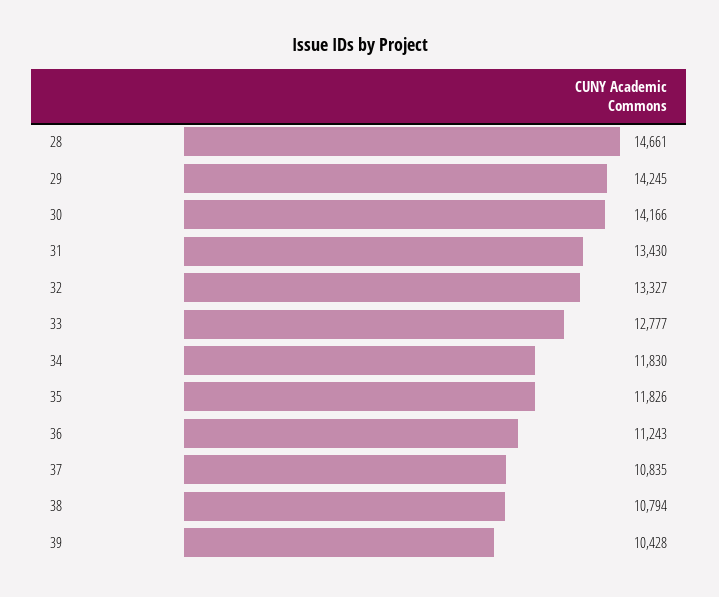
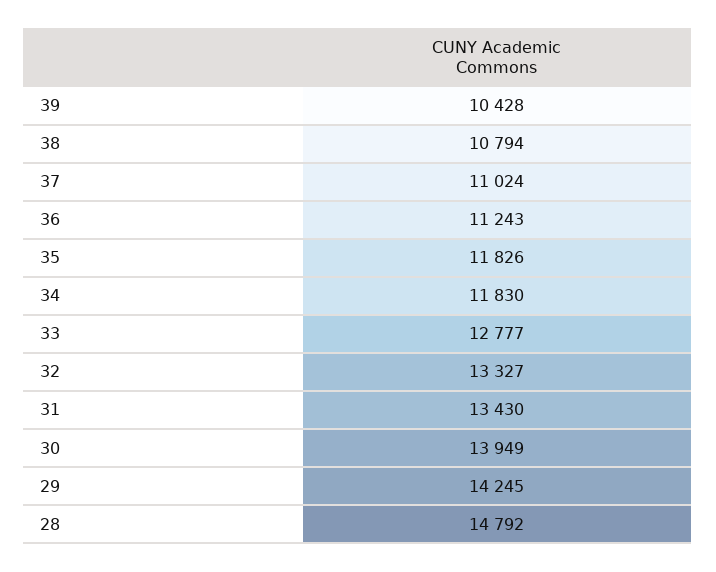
28: 14661 -> 14792
30: 14166 -> 13949
37: 10835 -> 11024

